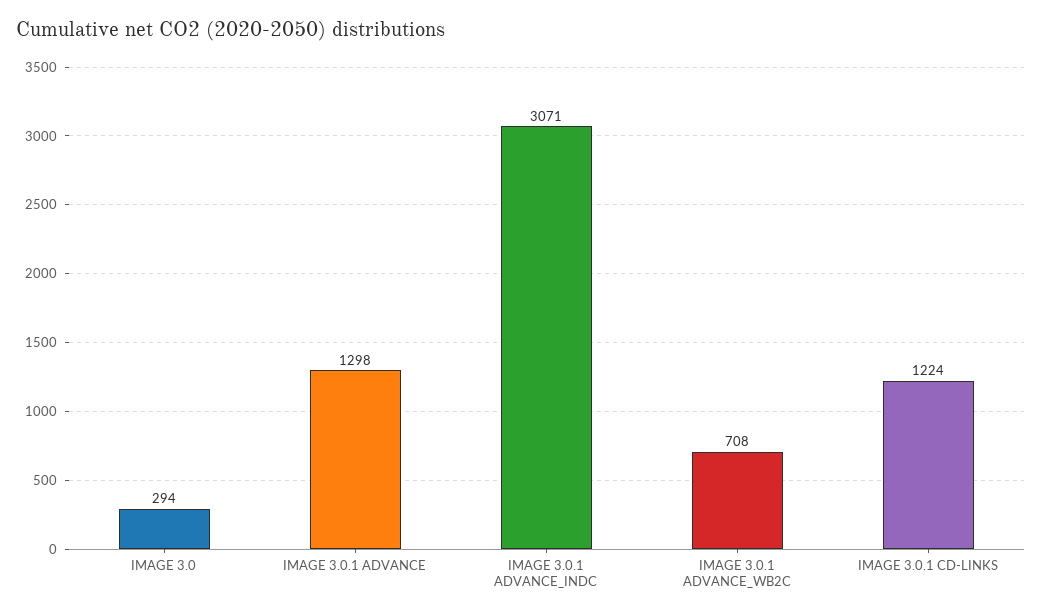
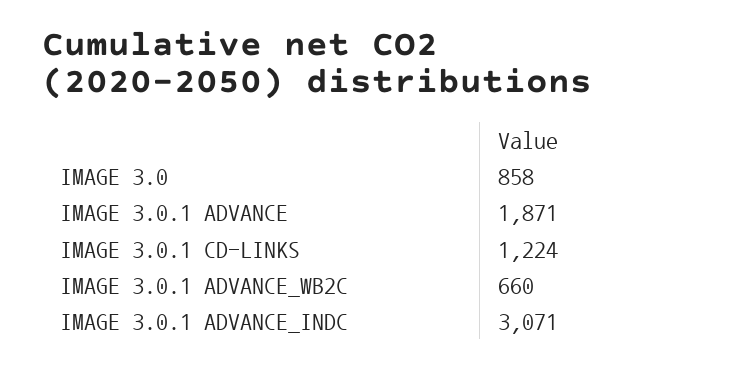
IMAGE 3.0: 294 -> 858
IMAGE 3.0.1 ADVANCE: 1298 -> 1871
IMAGE 3.0.1 ADVANCE_WB2C: 708 -> 660

